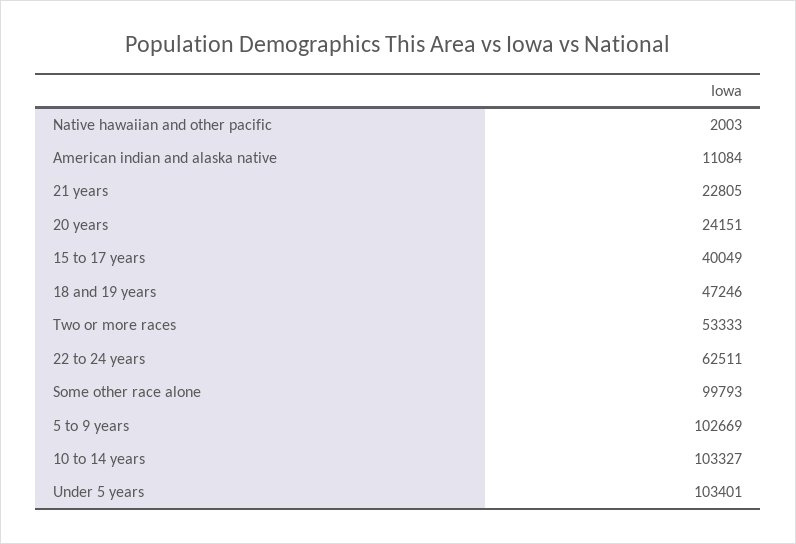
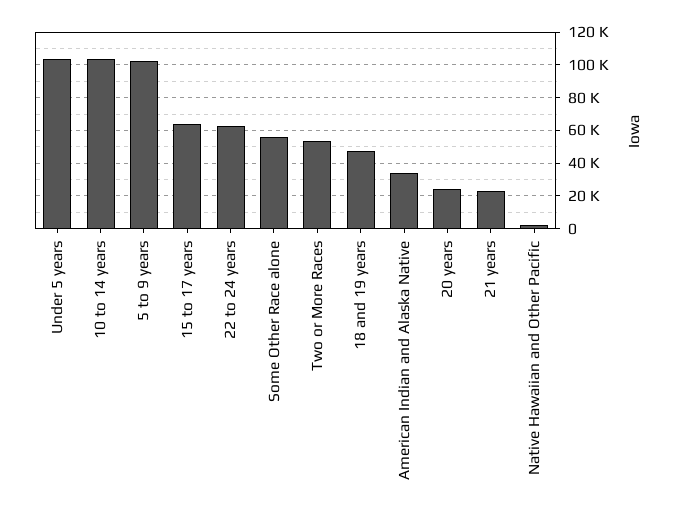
American indian and alaska native: 11084 -> 35000
15 to 17 years: 40049 -> 65000
Some other race alone: 99793 -> 55000

